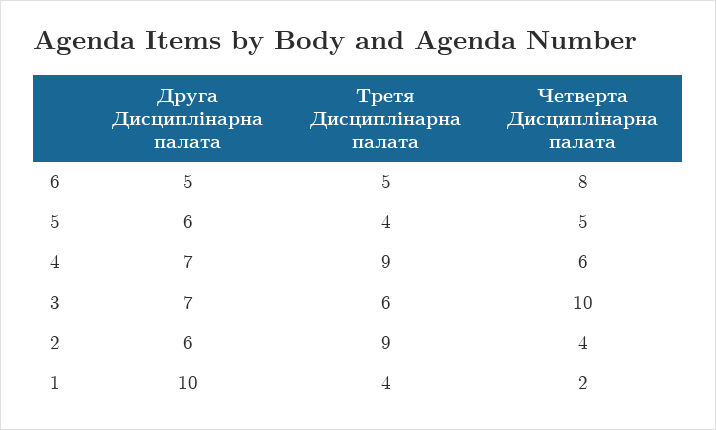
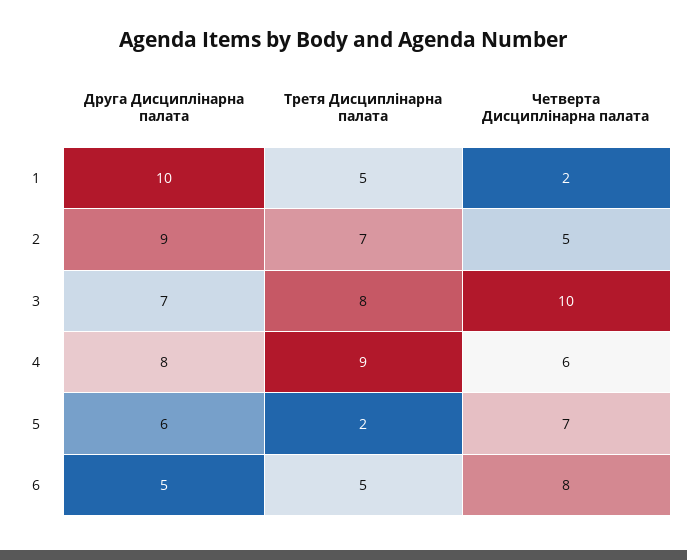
Третя Дисциплінарна палата, 5: 4 -> 2
Четверта Дисциплінарна палата, 5: 5 -> 7
Друга Дисциплінарна палата, 4: 7 -> 8
Третя Дисциплінарна палата, 3: 6 -> 8
Друга Дисциплінарна палата, 2: 6 -> 9
Третя Дисциплінарна палата, 2: 9 -> 7
Четверта Дисциплінарна палата, 2: 4 -> 5
Третя Дисциплінарна палата, 1: 4 -> 5

